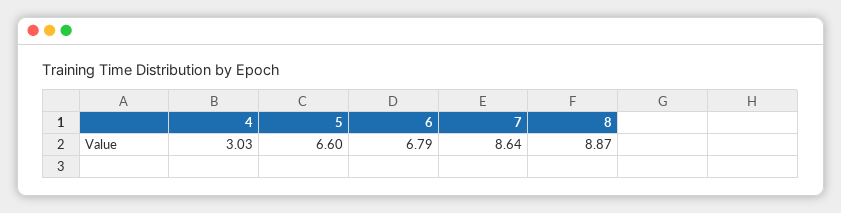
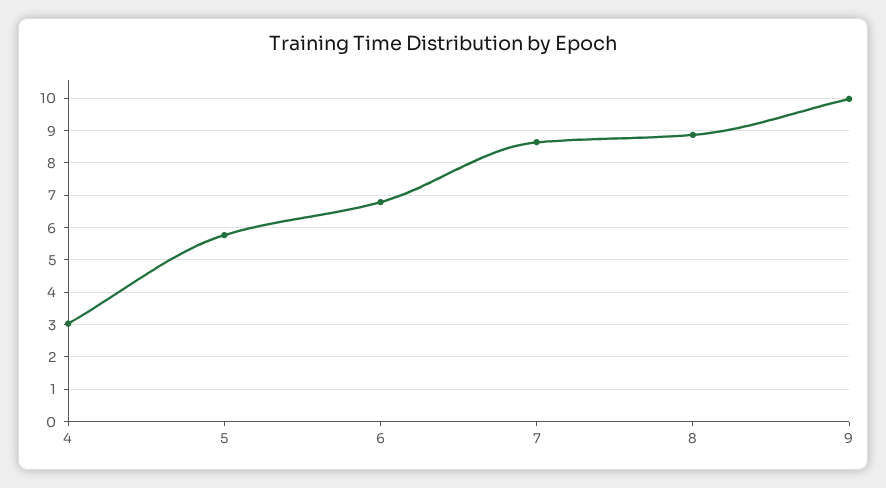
5: 6.6 -> 5.8
9: none -> 10

